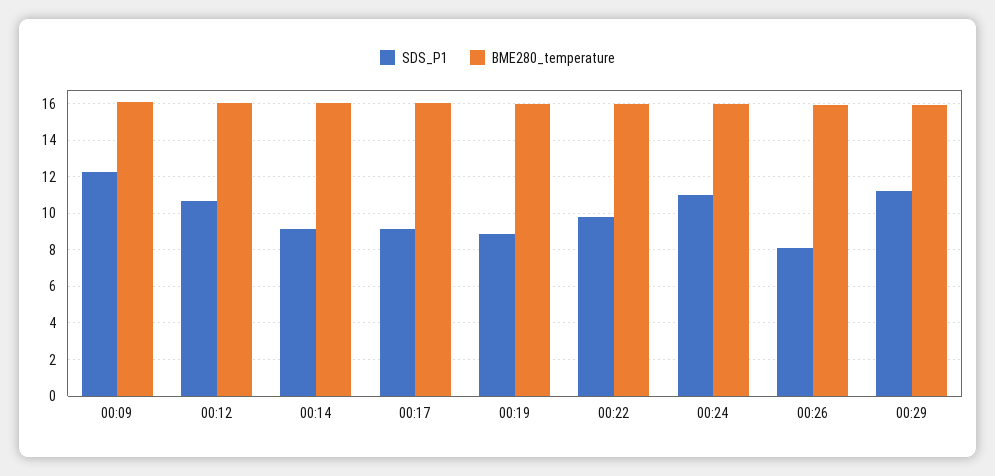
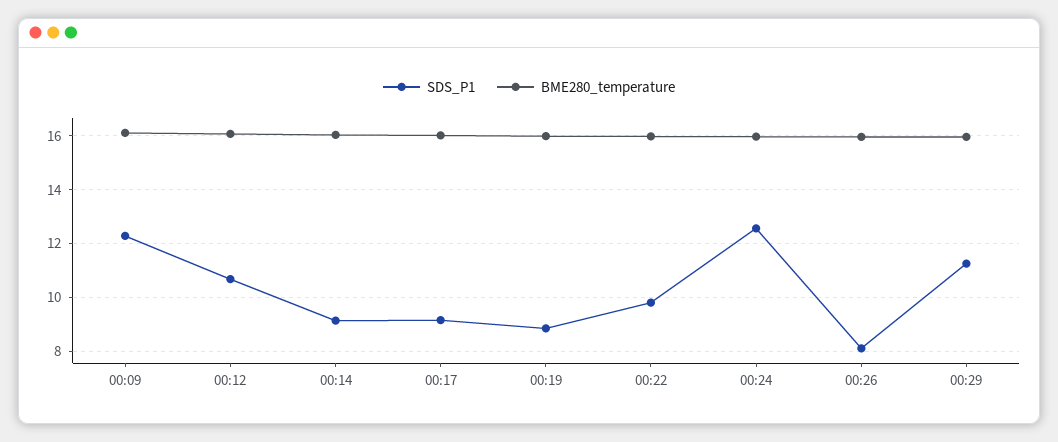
SDS_P1, 00:24: 11 -> 12.5

